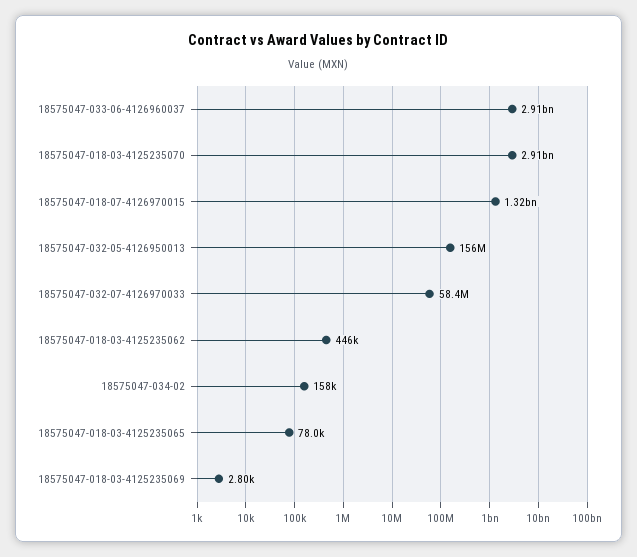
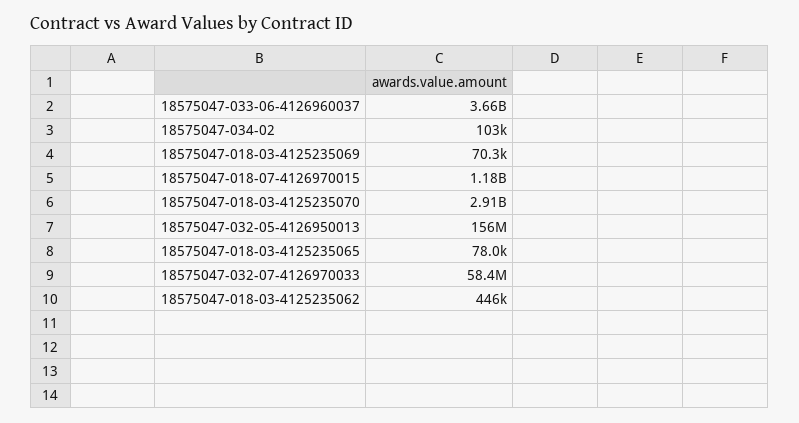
18575047-033-06-4126960037: 2910000000 -> 3660000000
18575047-018-07-4126970015: 1320000000 -> 1180000000
18575047-034-02: 158000 -> 103000
18575047-018-03-4125235069: 2800 -> 70300

